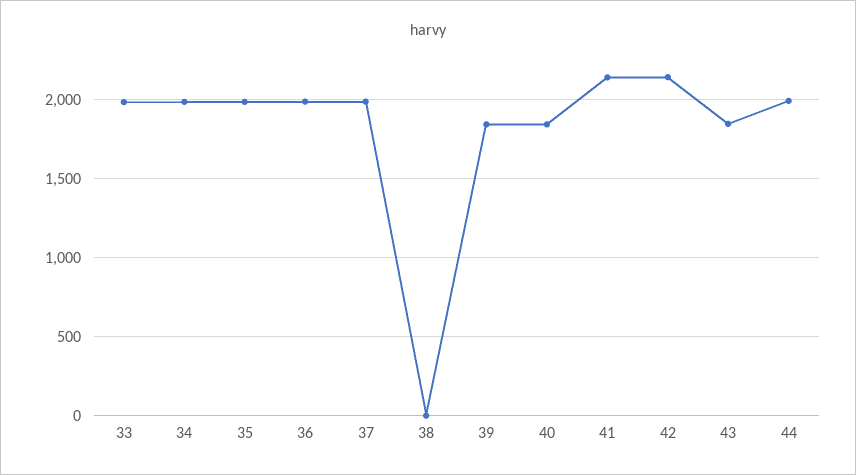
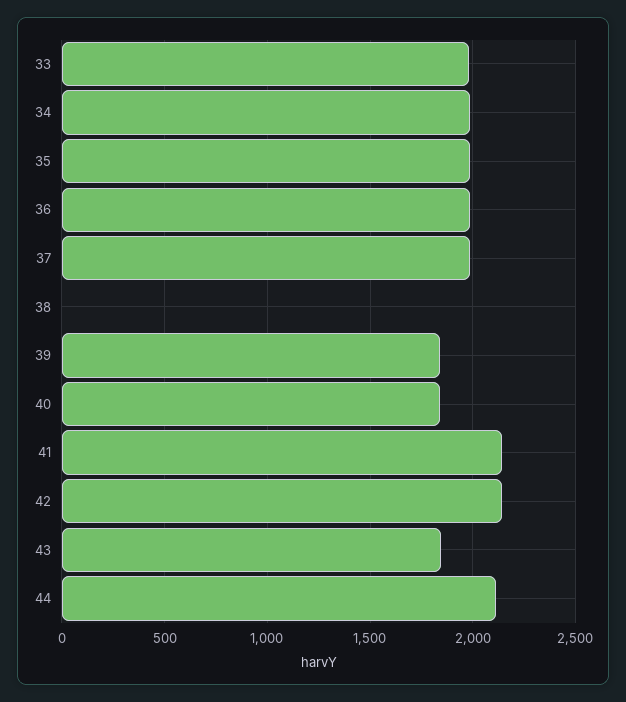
44: 2000 -> 2100

